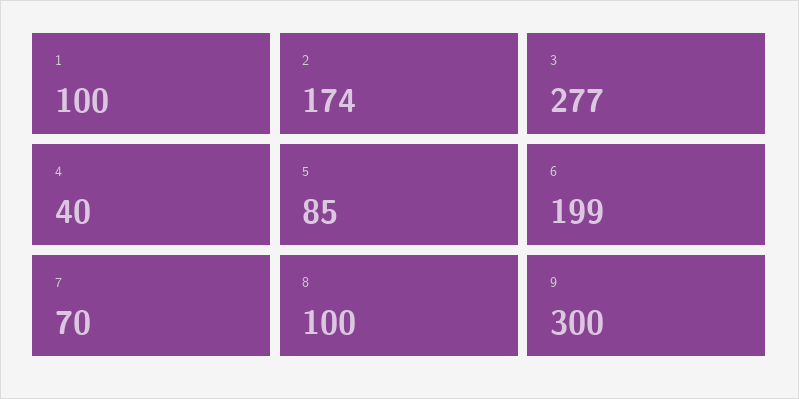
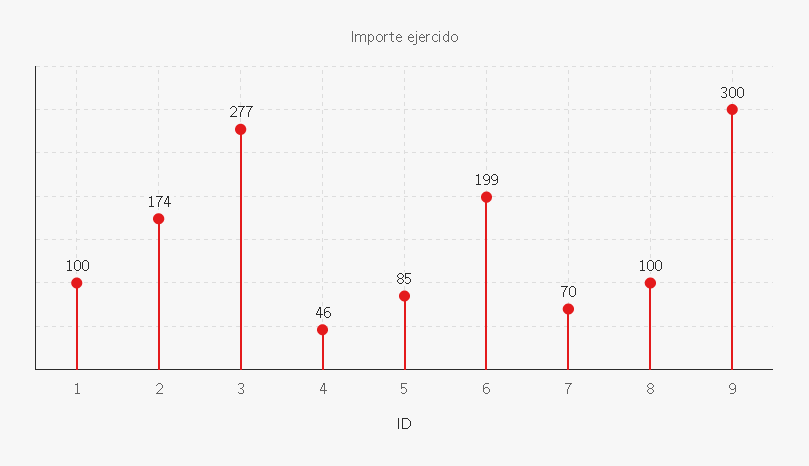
4: 40 -> 46

